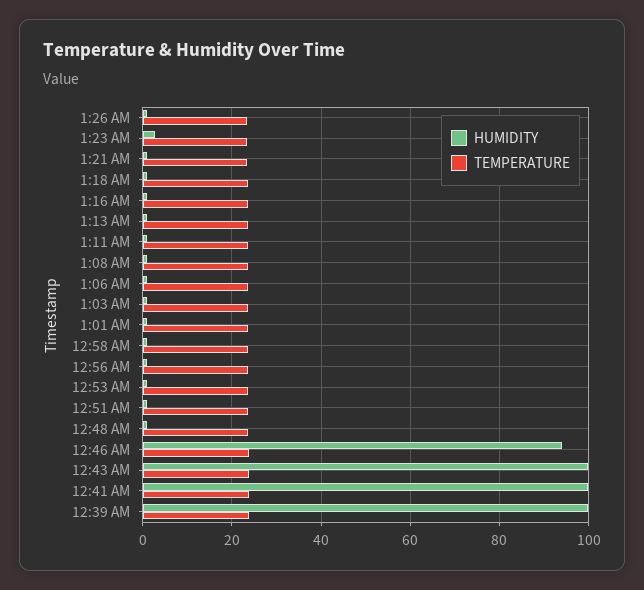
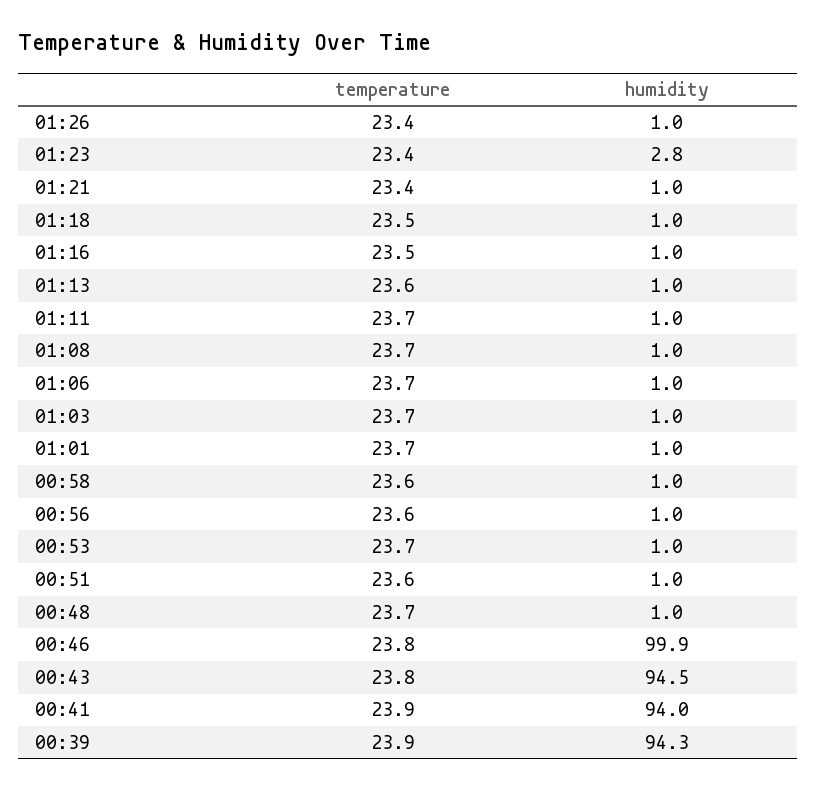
HUMIDITY, 12:46 AM: 94 -> 99.9
HUMIDITY, 12:43 AM: 100 -> 94.5
HUMIDITY, 12:41 AM: 100 -> 94
HUMIDITY, 12:39 AM: 100 -> 94.3

